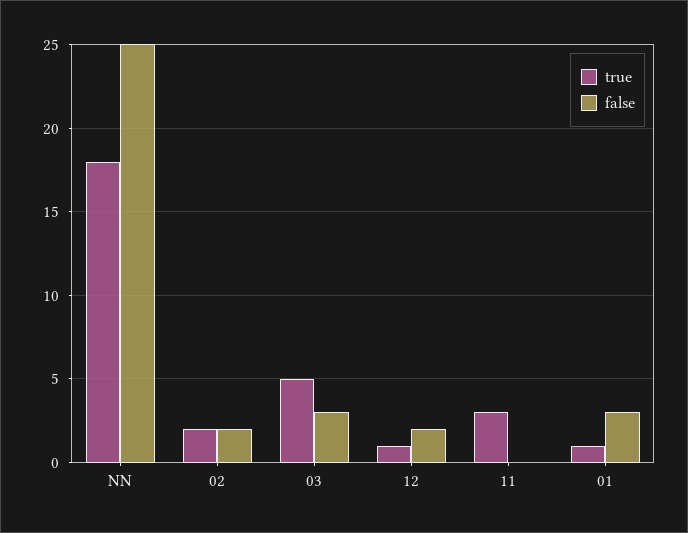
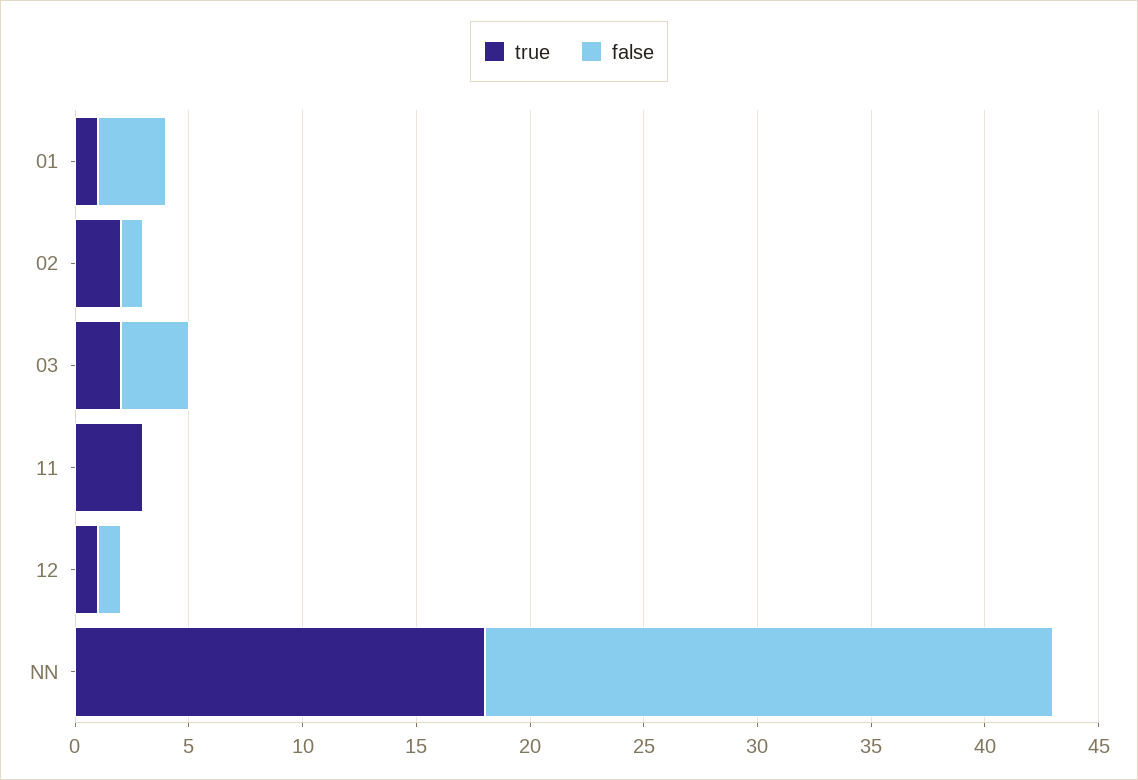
false, 02: 2 -> 1
true, 03: 5 -> 2
false, 12: 2 -> 1

